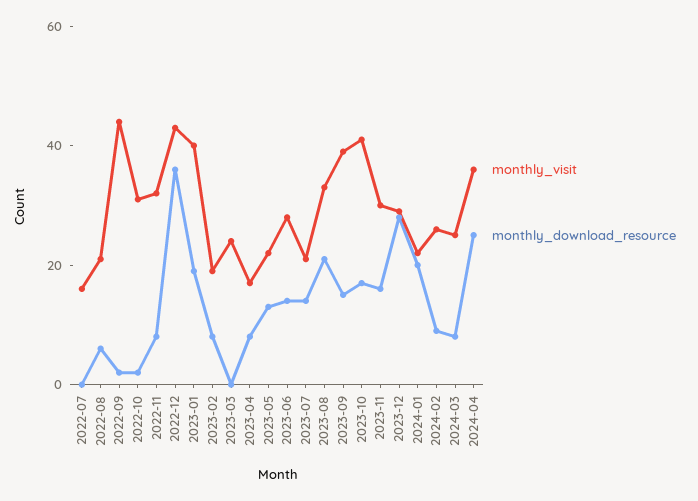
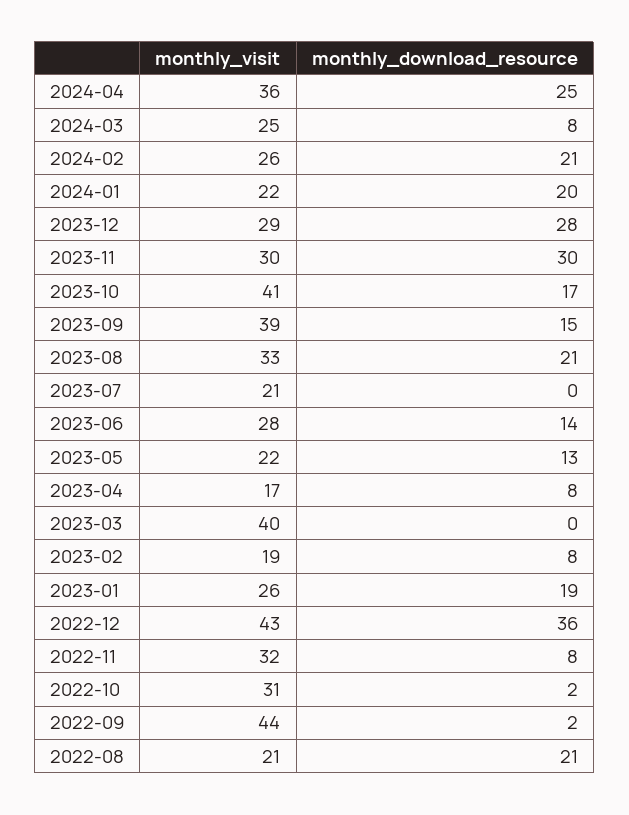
monthly_visit, 2022-07: 15 -> none
monthly_download_resource, 2022-07: 0 -> none
monthly_download_resource, 2022-08: 5 -> 21
monthly_visit, 2023-01: 40 -> 26
monthly_visit, 2023-03: 25 -> 40
monthly_download_resource, 2023-07: 15 -> 0
monthly_download_resource, 2023-11: 15 -> 30
monthly_download_resource, 2024-02: 10 -> 21

